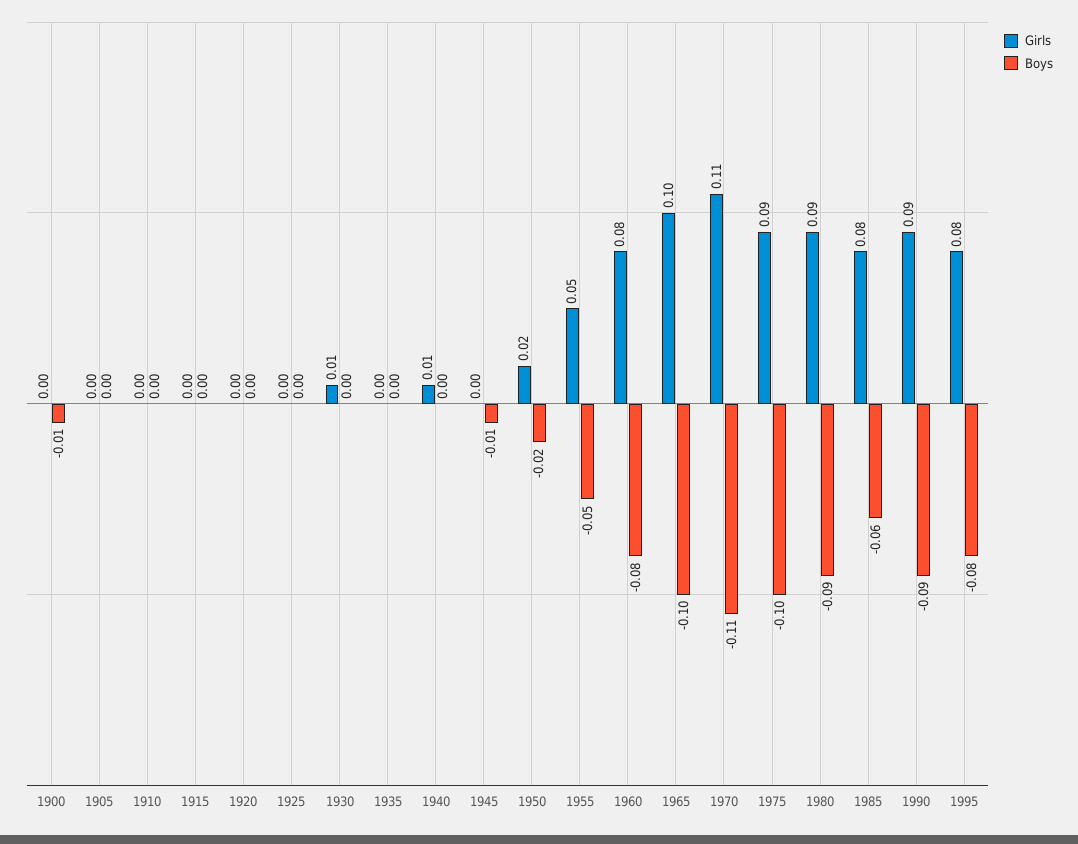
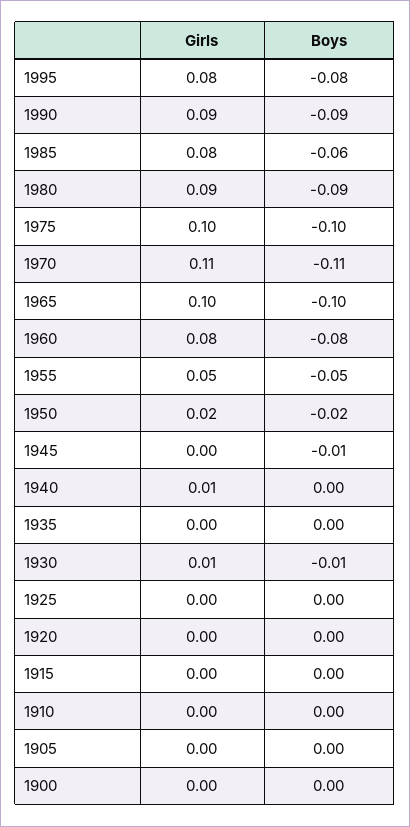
Boys, 1900: -0.01 -> 0
Boys, 1930: 0 -> -0.01
Girls, 1975: 0.09 -> 0.1

